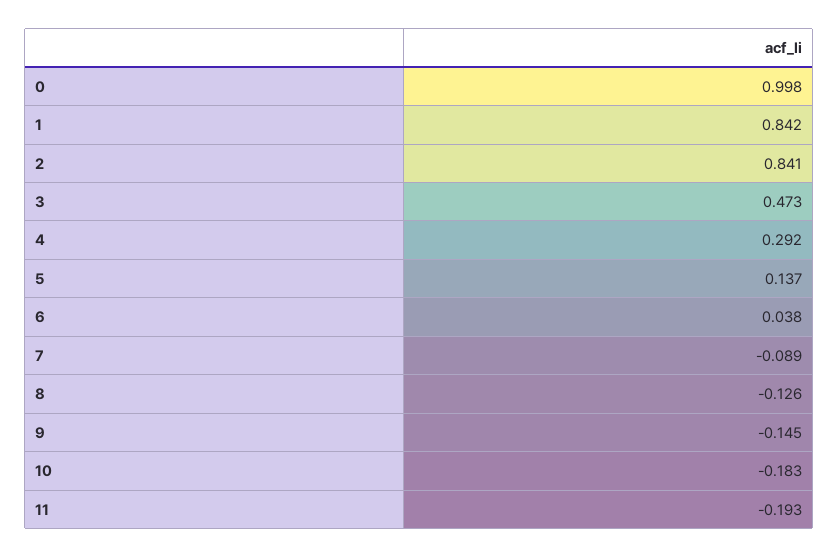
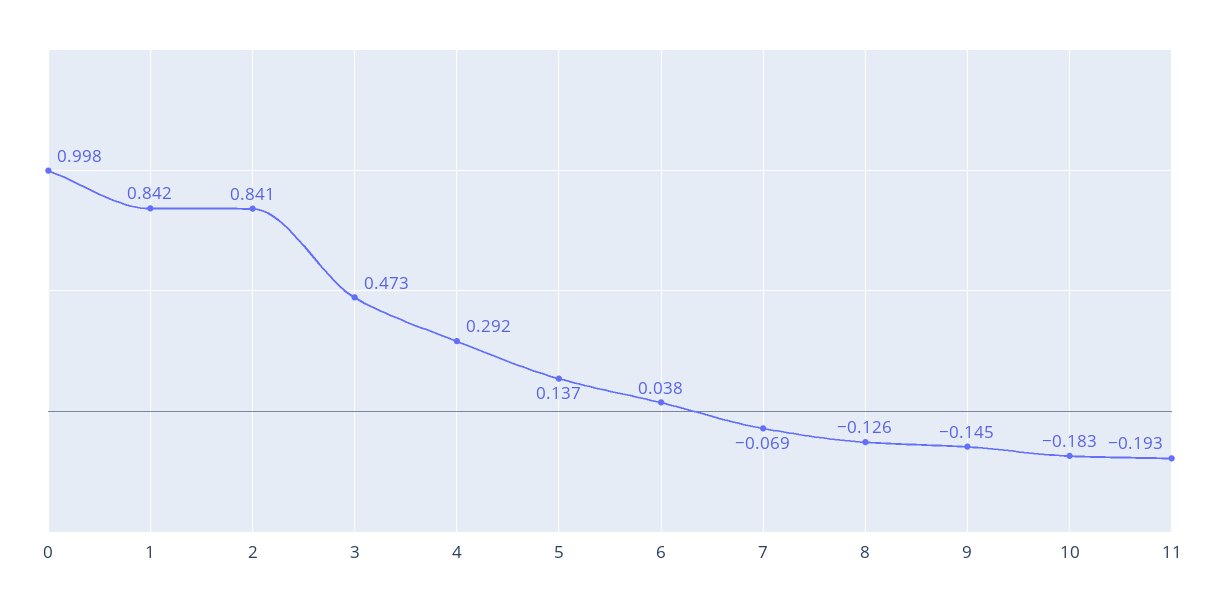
7: -0.089 -> -0.069

